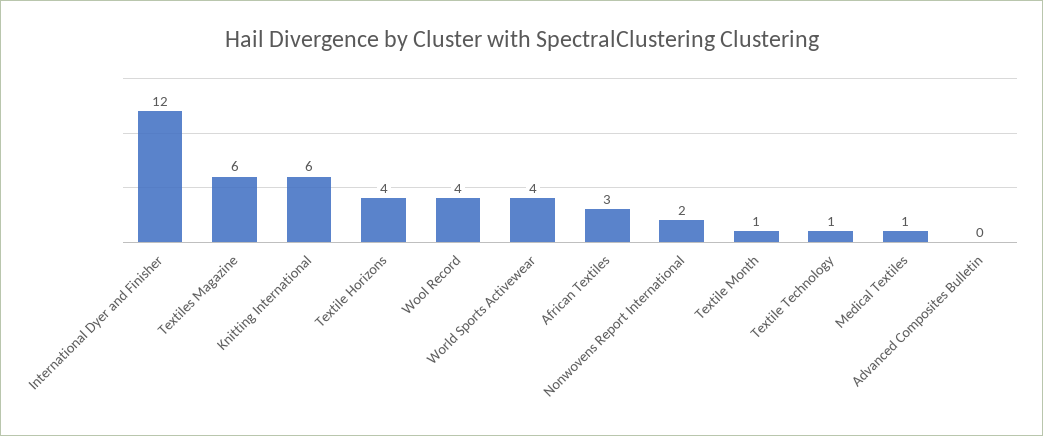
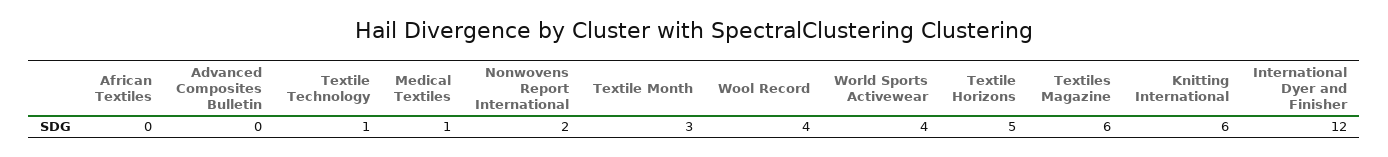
Textile Horizons: 4 -> 5
African Textiles: 3 -> 0
Textile Month: 1 -> 3

